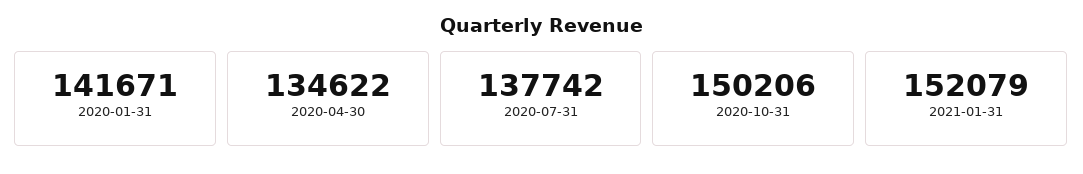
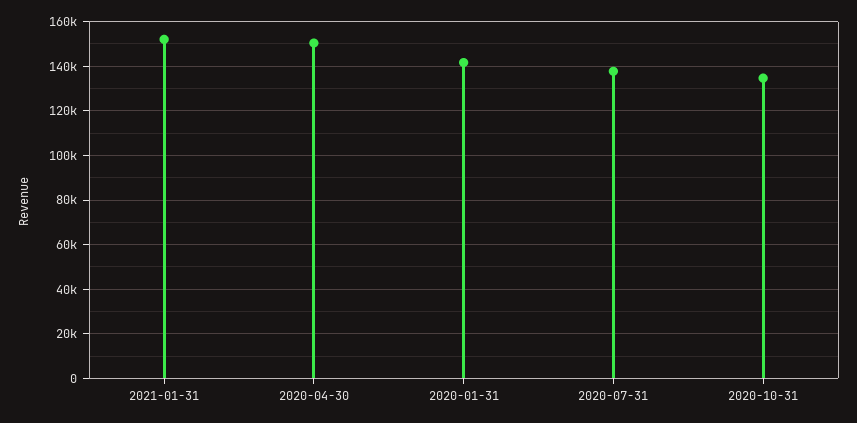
2020-04-30: 134622 -> 150000
2020-10-31: 150206 -> 135000

